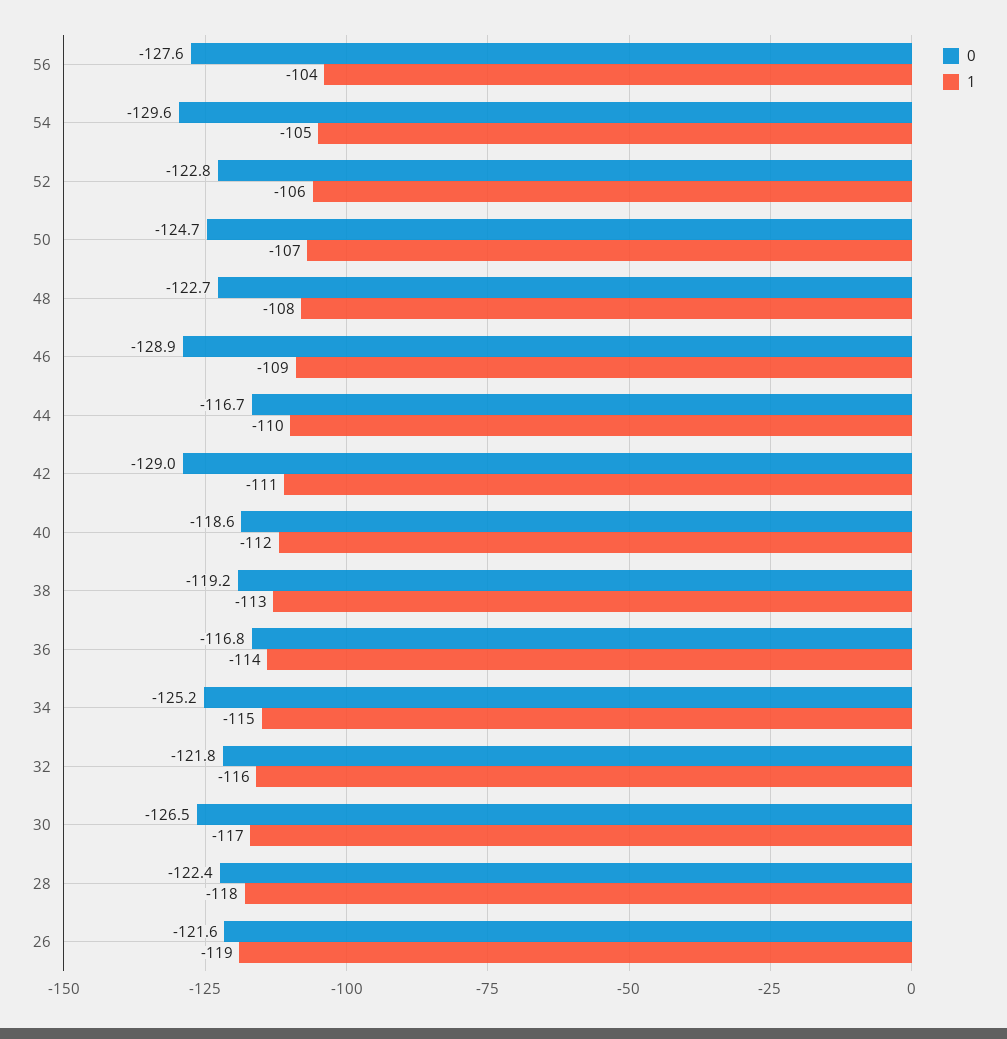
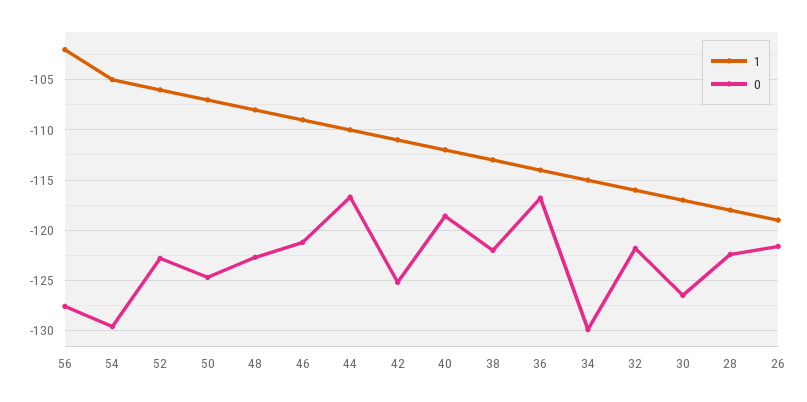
1, 56: -104 -> -102
0, 46: -128.9 -> -121
0, 42: -129 -> -125
0, 38: -119.2 -> -122
0, 34: -125.2 -> -130

